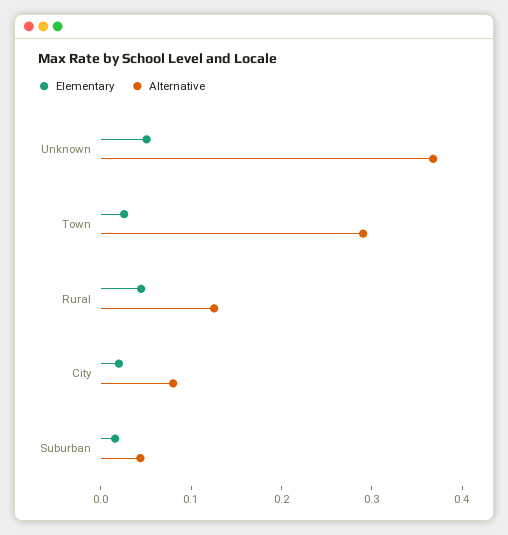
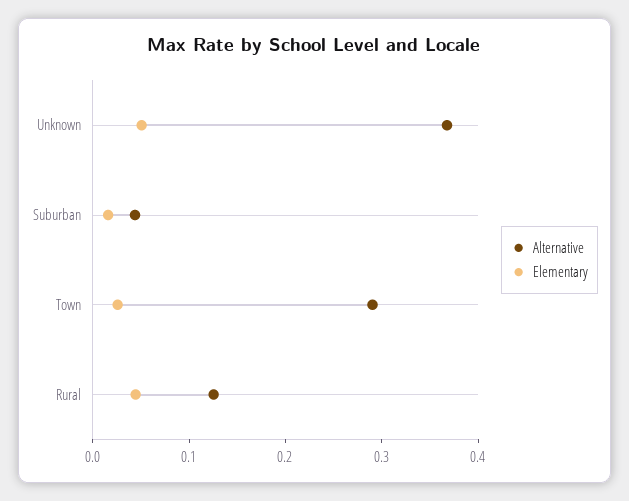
Elementary, City: 0.02 -> none
Alternative, City: 0.08 -> none

